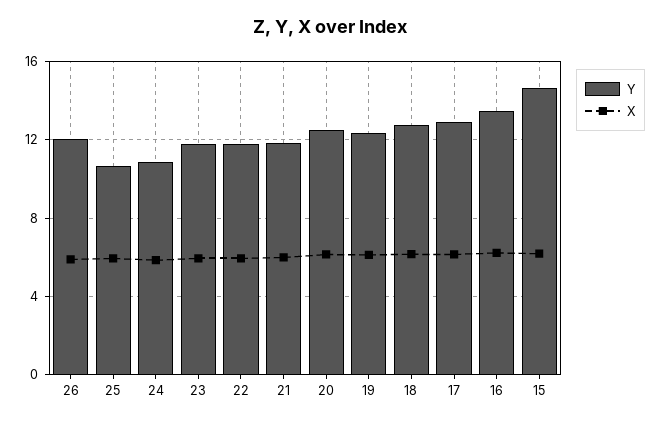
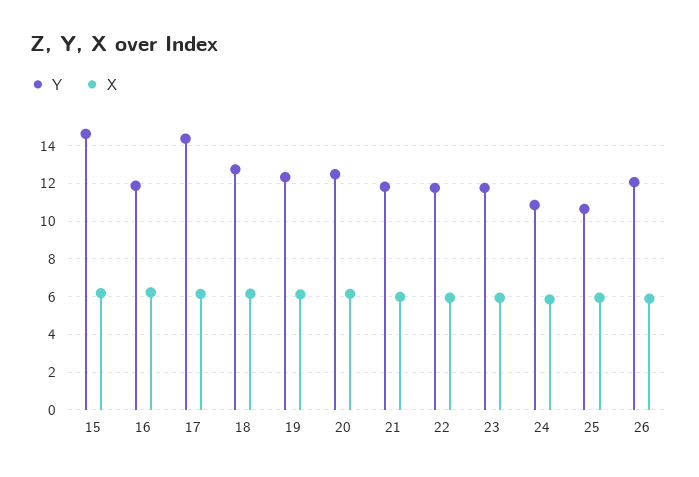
Y, 17: 13 -> 14.5
Y, 16: 13.5 -> 12

